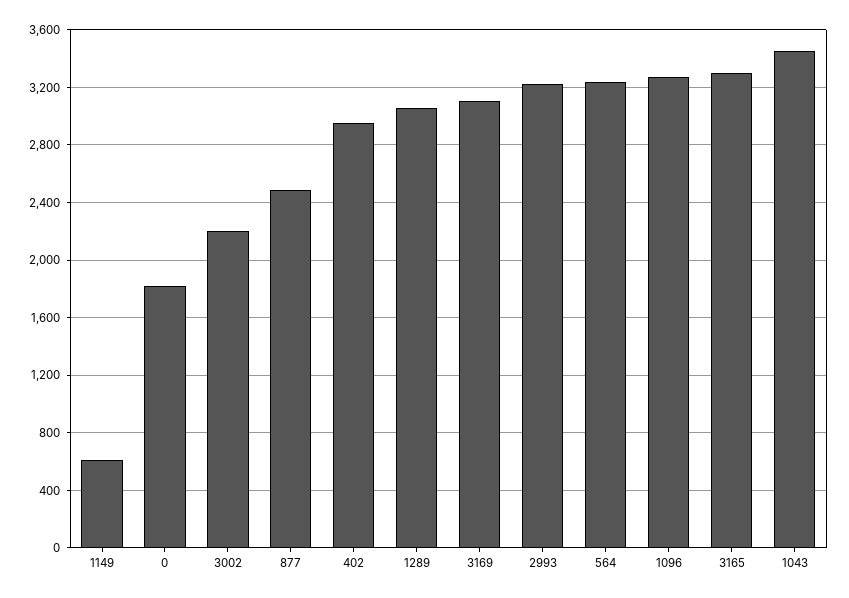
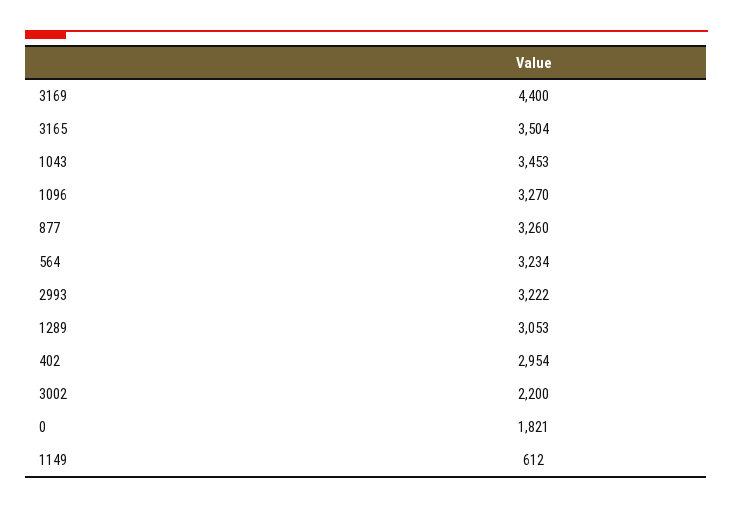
877: 2500 -> 3260
3169: 3100 -> 4400
3165: 3300 -> 3504

